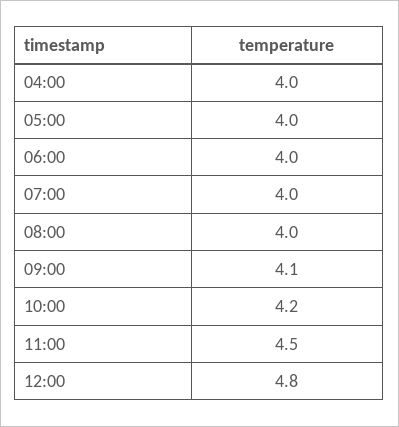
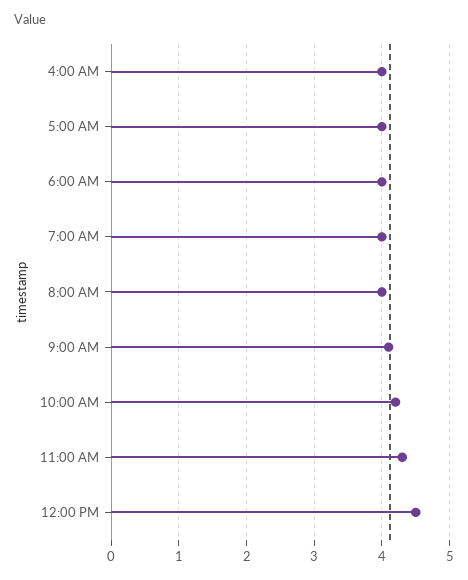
11:00: 4.5 -> 4.3
12:00: 4.8 -> 4.5

